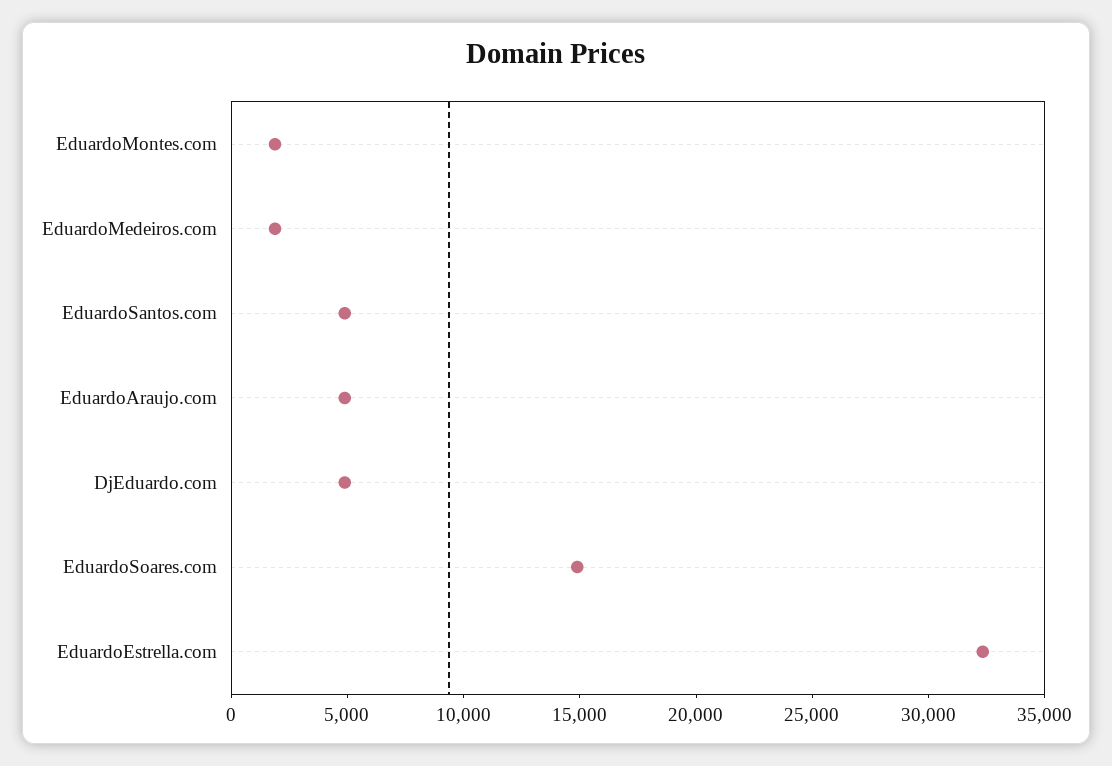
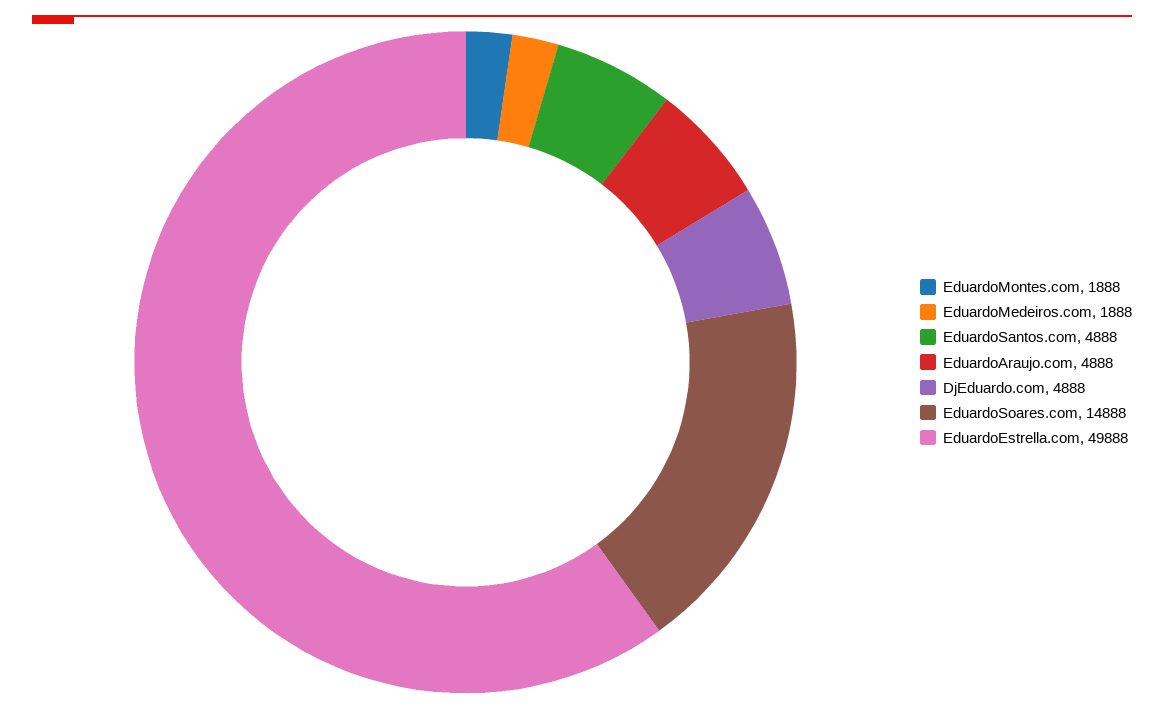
EduardoEstrella.com: 32000 -> 49888

